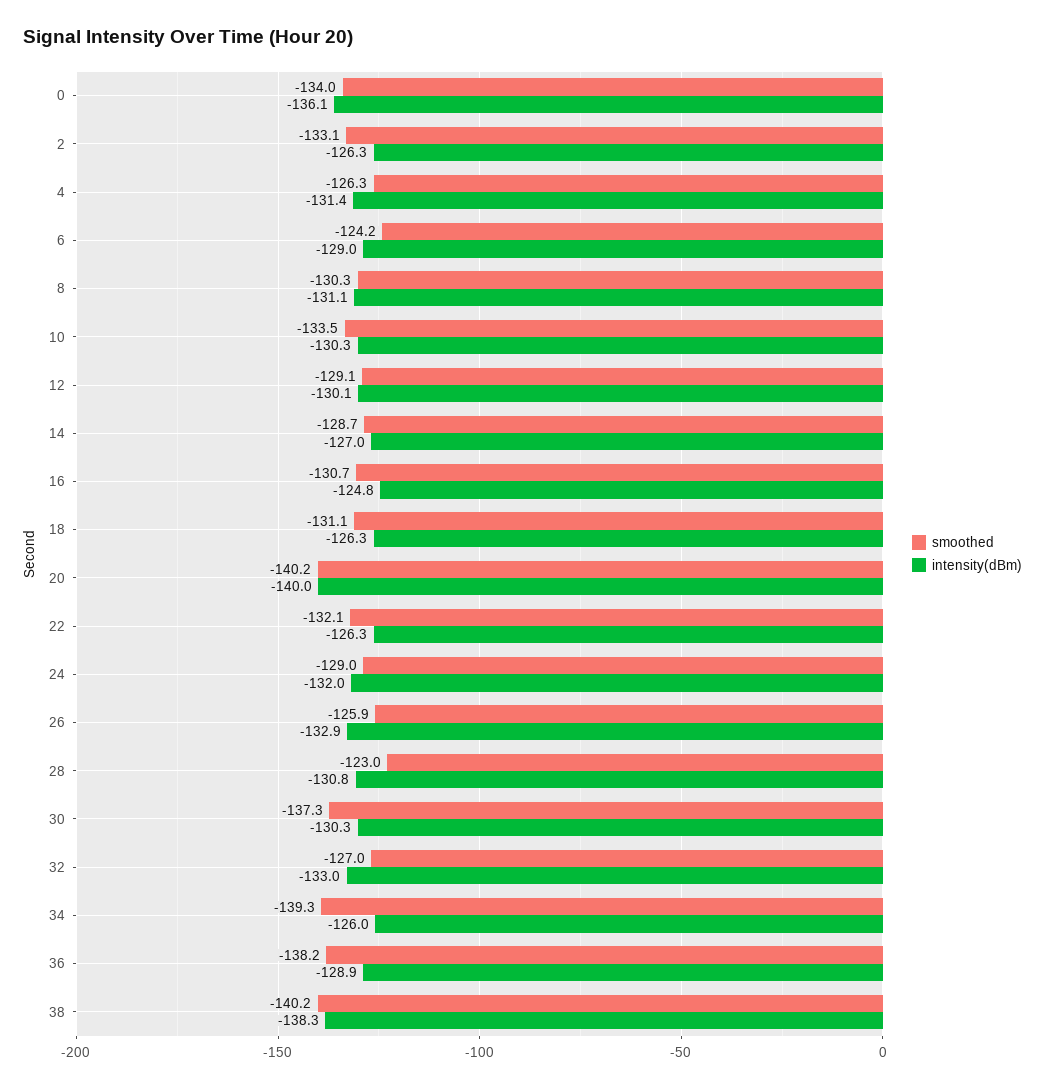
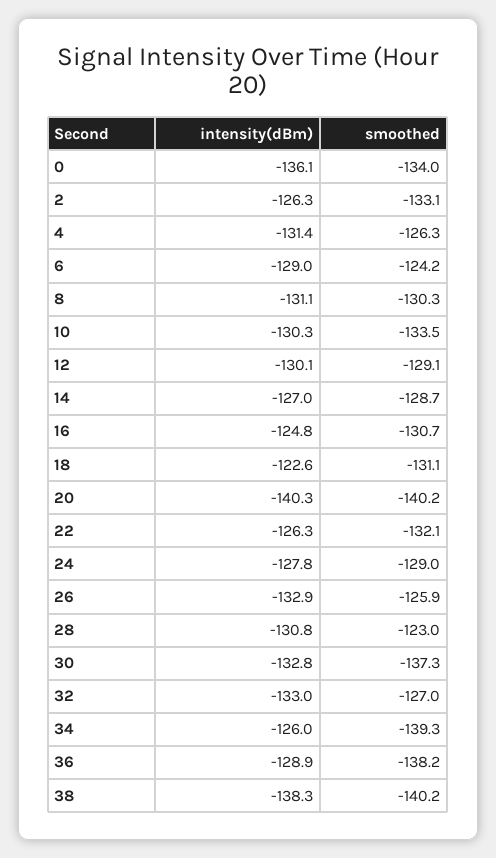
intensity(dBm), 18: -126.3 -> -122.6
intensity(dBm), 20: -140 -> -140.3
intensity(dBm), 24: -132 -> -127.8
intensity(dBm), 30: -130.3 -> -132.8

